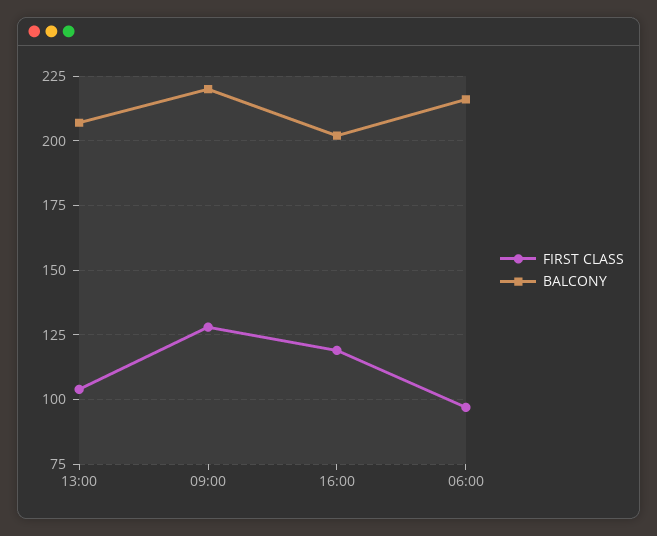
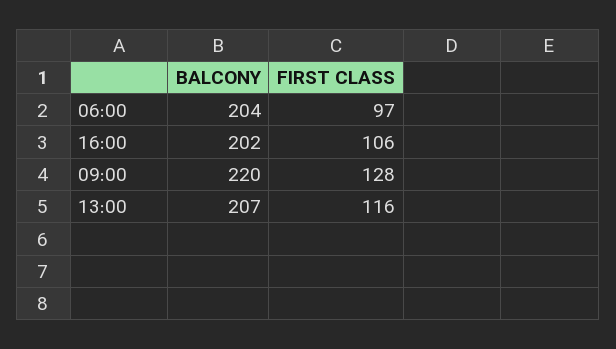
FIRST CLASS, 13:00: 105 -> 116
FIRST CLASS, 16:00: 120 -> 106
BALCONY, 06:00: 215 -> 204

